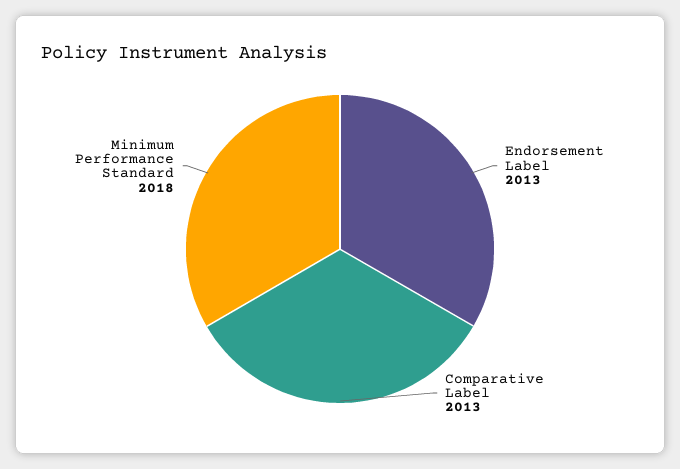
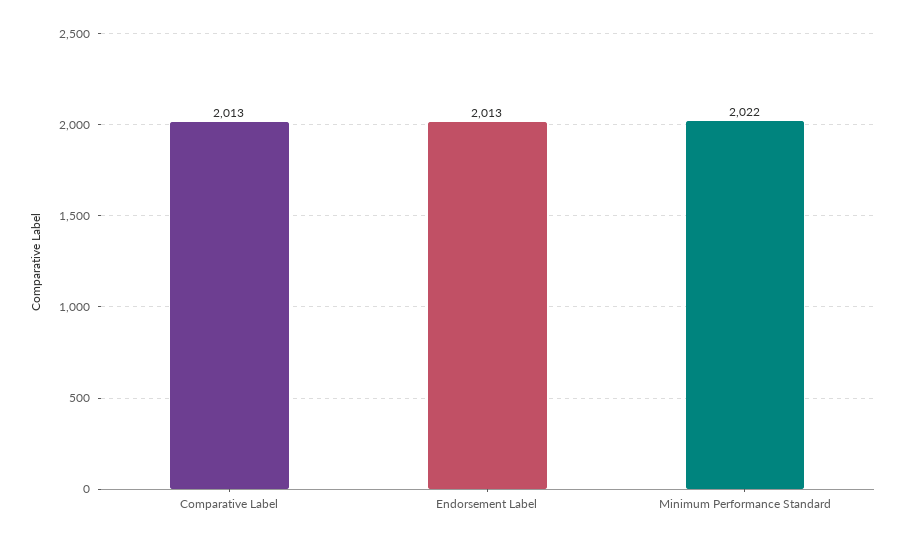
Minimum Performance Standard: 2018 -> 2022

